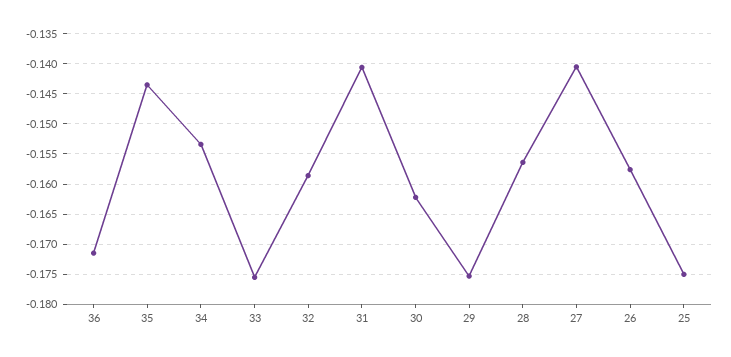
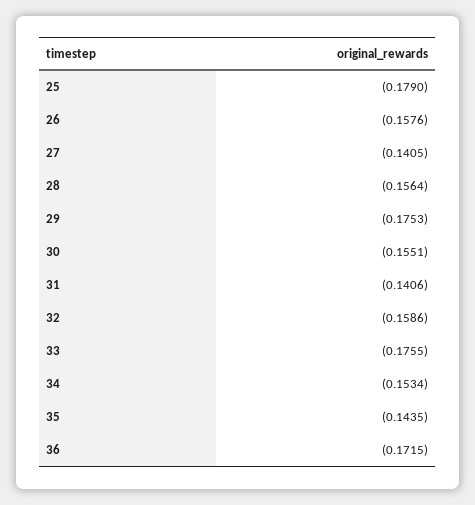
30: -0.162 -> -0.1551
25: -0.175 -> -0.179

